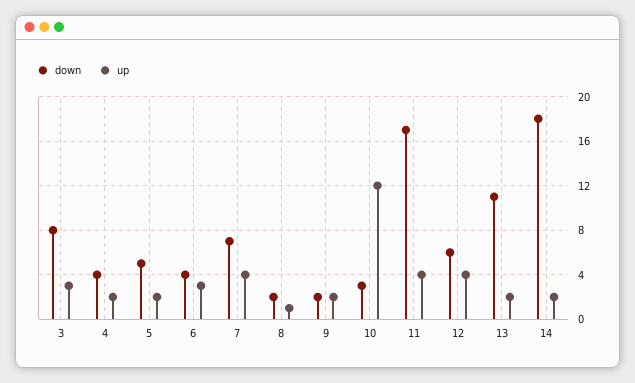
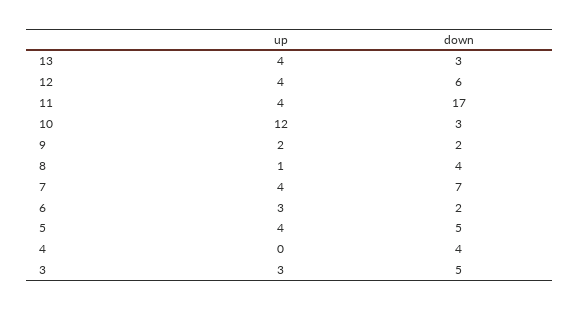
down, 3: 8 -> 5
up, 4: 2 -> 0
up, 5: 2 -> 4
down, 6: 4 -> 2
down, 8: 2 -> 4
down, 13: 11 -> 3
up, 13: 2 -> 4
down, 14: 18 -> none
up, 14: 2 -> none

